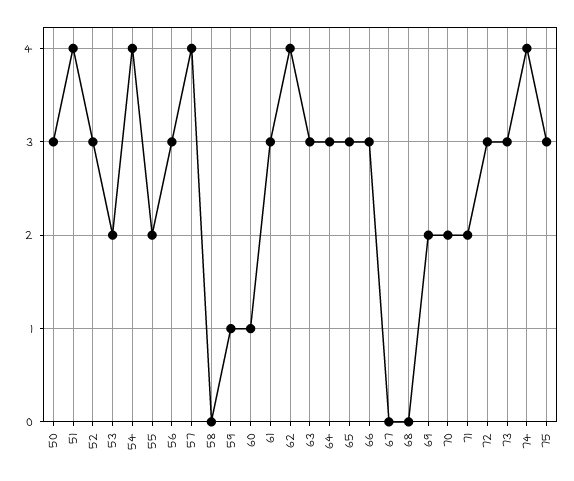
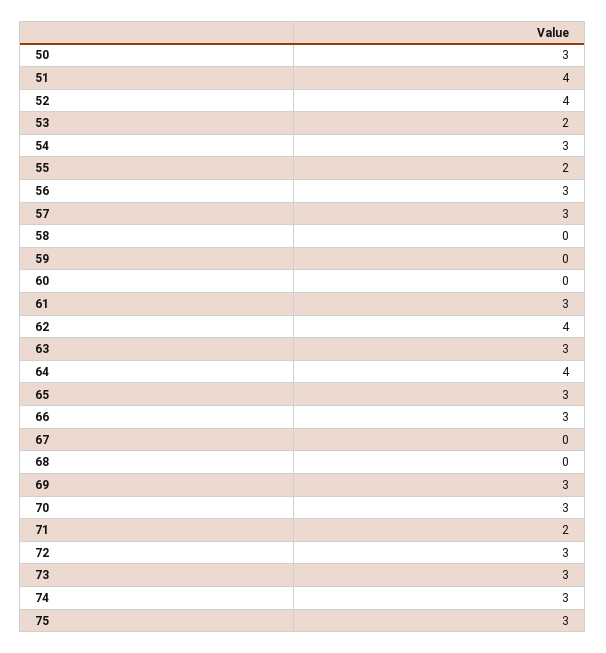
52: 3 -> 4
54: 4 -> 3
57: 4 -> 3
59: 1 -> 0
60: 1 -> 0
64: 3 -> 4
69: 2 -> 3
70: 2 -> 3
74: 4 -> 3

